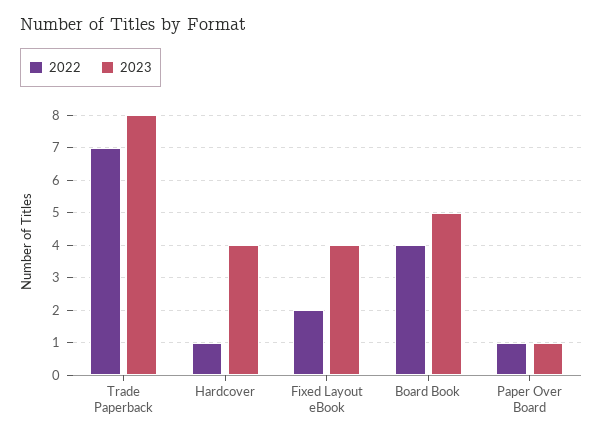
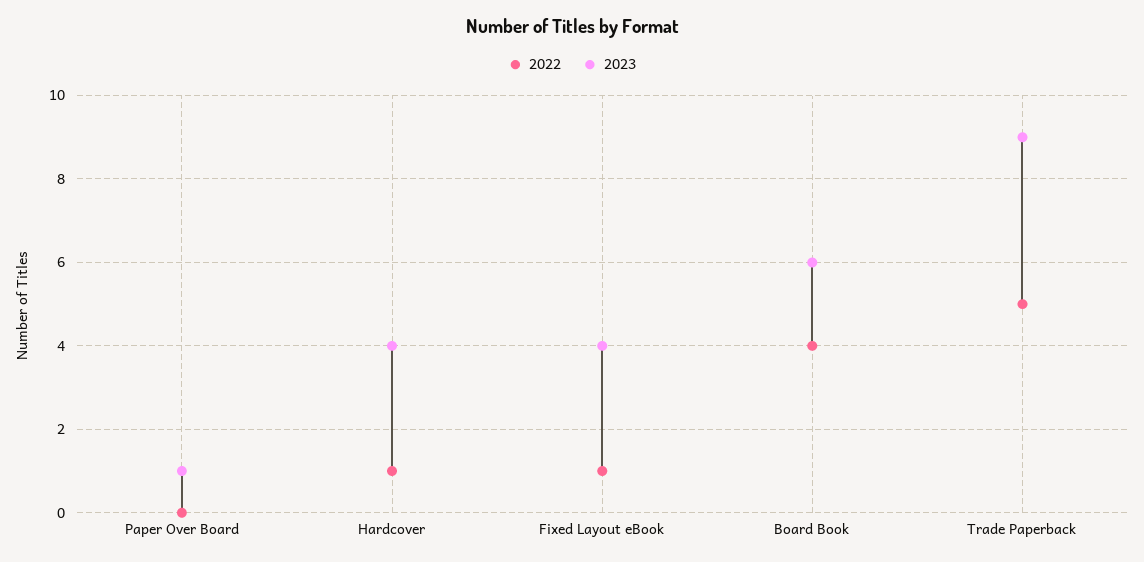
2022, Trade Paperback: 7 -> 5
2023, Trade Paperback: 8 -> 9
2022, Fixed Layout eBook: 2 -> 1
2023, Board Book: 5 -> 6
2022, Paper Over Board: 1 -> 0

